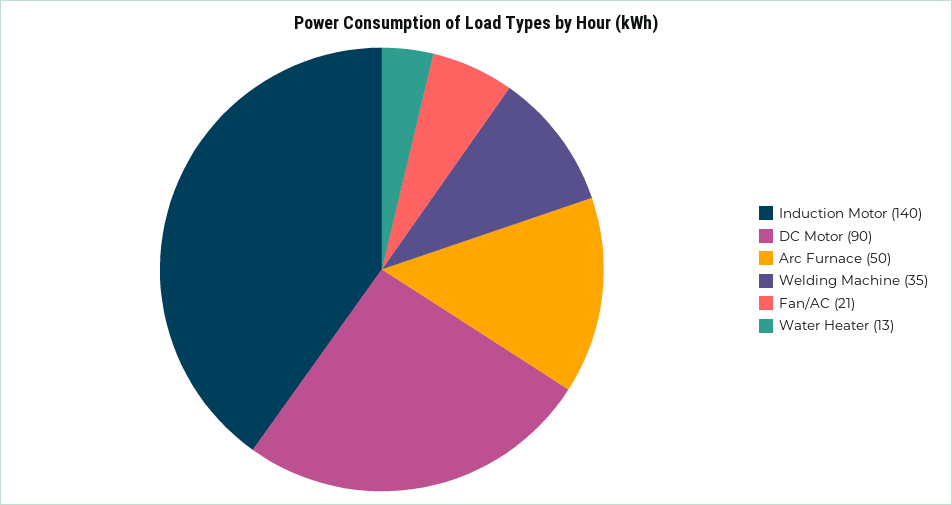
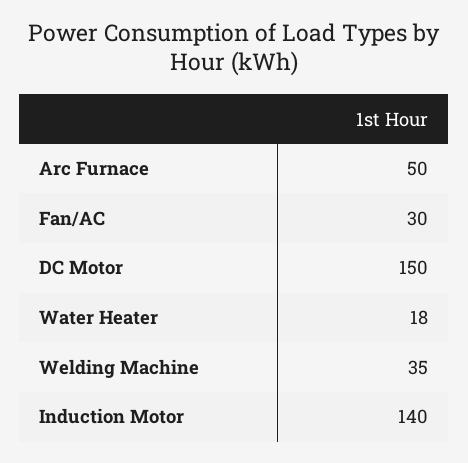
DC Motor: 90 -> 150
Fan/AC: 21 -> 30
Water Heater: 13 -> 18

